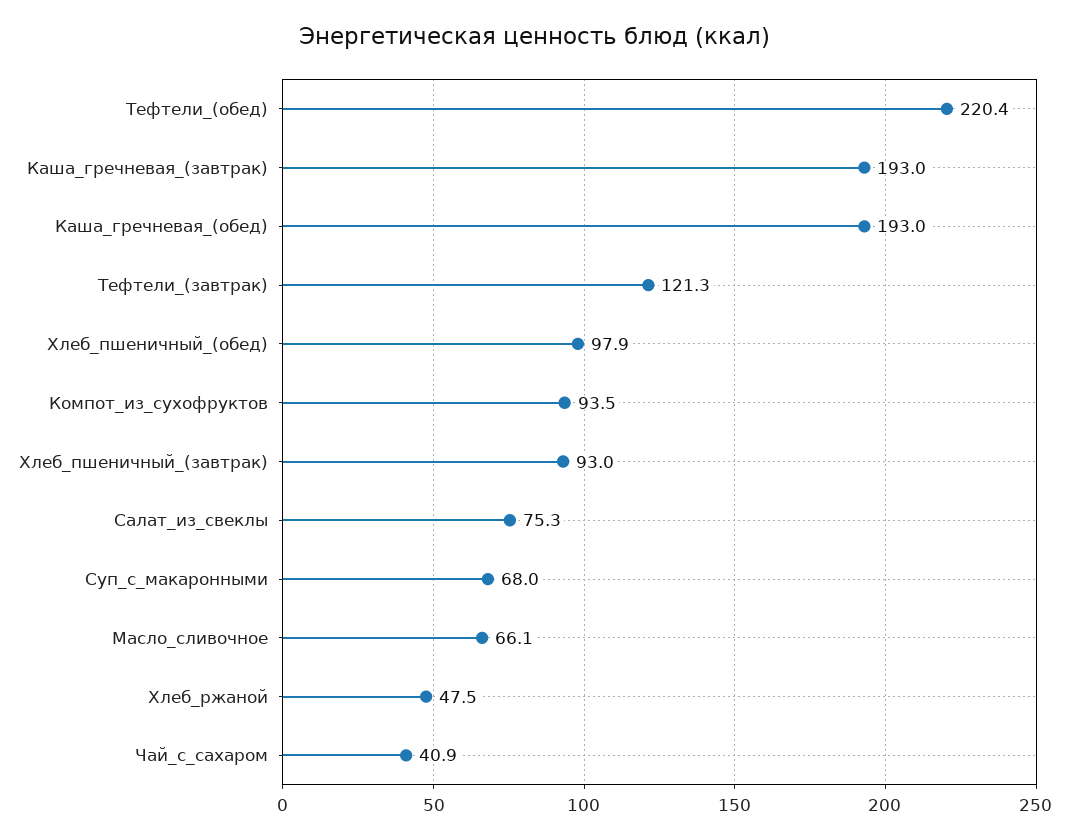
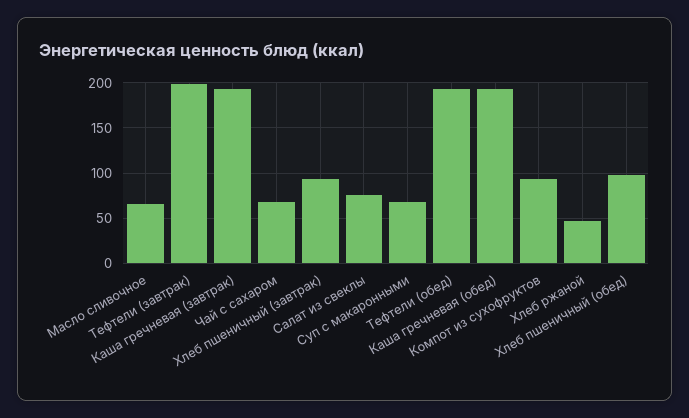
Тефтели_(обед): 220.4 -> 190
Тефтели_(завтрак): 121.3 -> 200
Чай_с_сахаром: 40.9 -> 70

